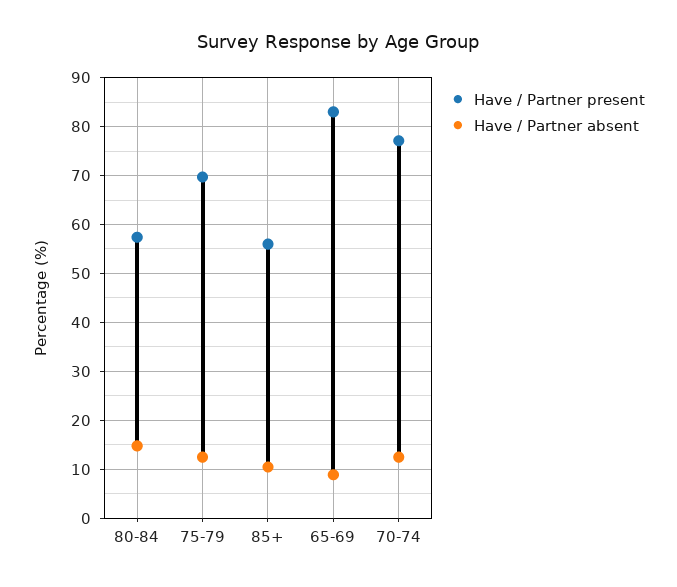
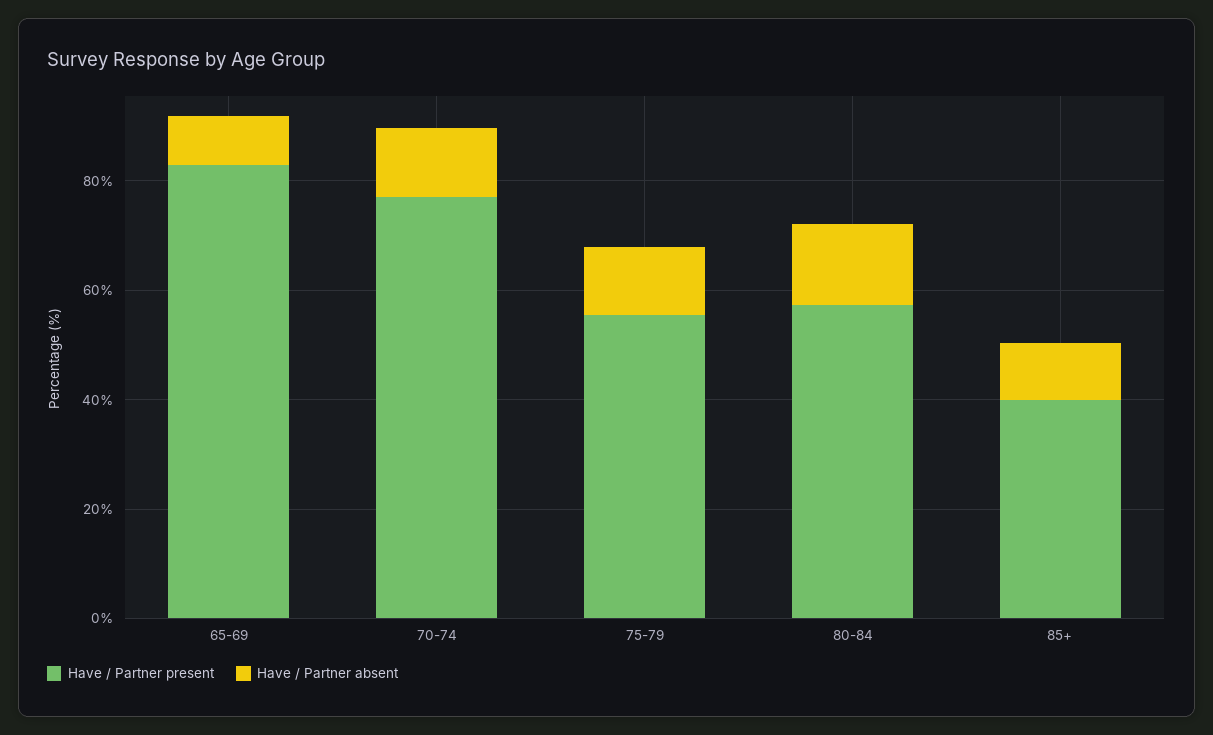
Have / Partner present, 75-79: 70 -> 55
Have / Partner present, 85+: 56 -> 40

